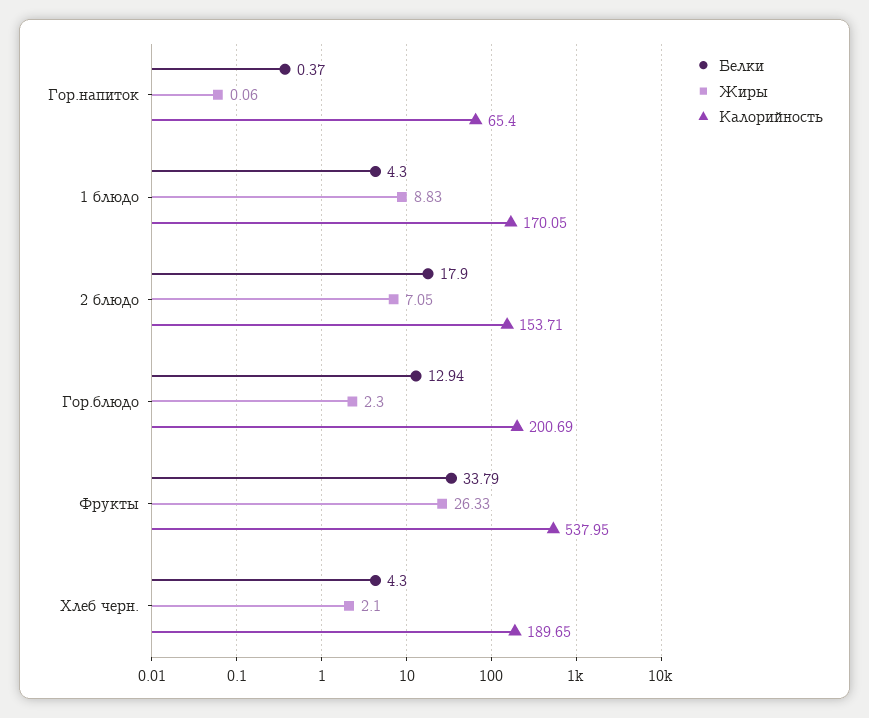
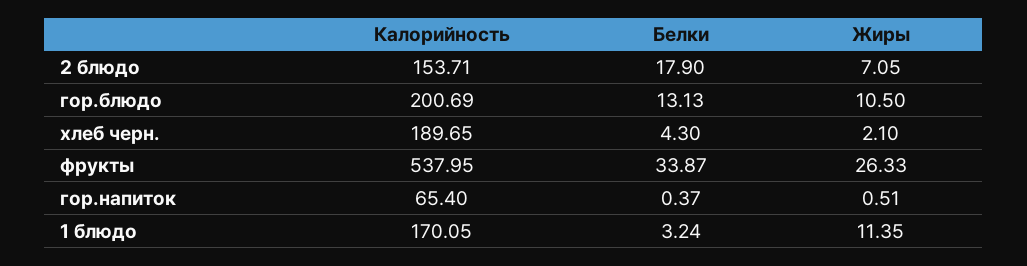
Жиры, Гор.напиток: 0.06 -> 0.51
Белки, 1 блюдо: 4.3 -> 3.24
Жиры, 1 блюдо: 8.83 -> 11.35
Белки, Гор.блюдо: 12.94 -> 13.13
Жиры, Гор.блюдо: 2.3 -> 10.5
Белки, Фрукты: 33.79 -> 33.87

